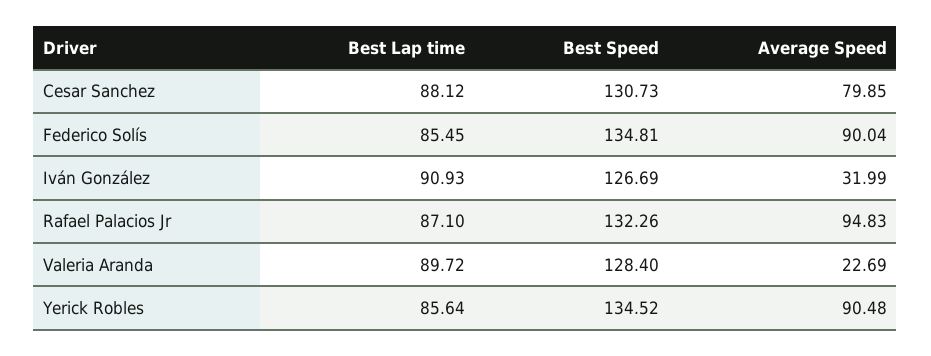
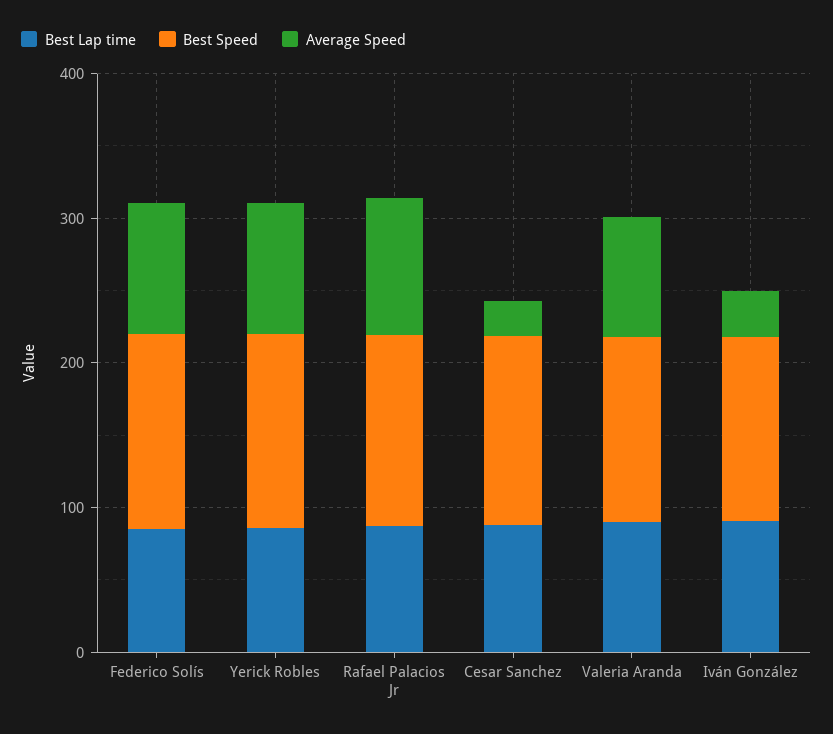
Average Speed, Cesar Sanchez: 79.85 -> 20
Average Speed, Valeria Aranda: 22.69 -> 80

